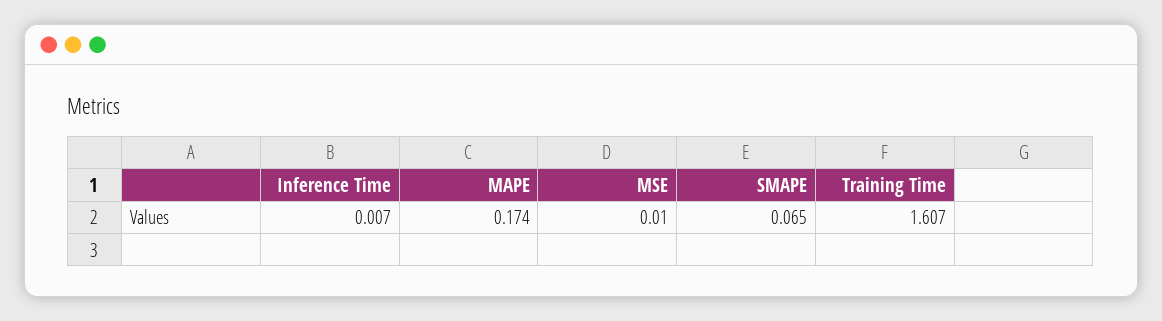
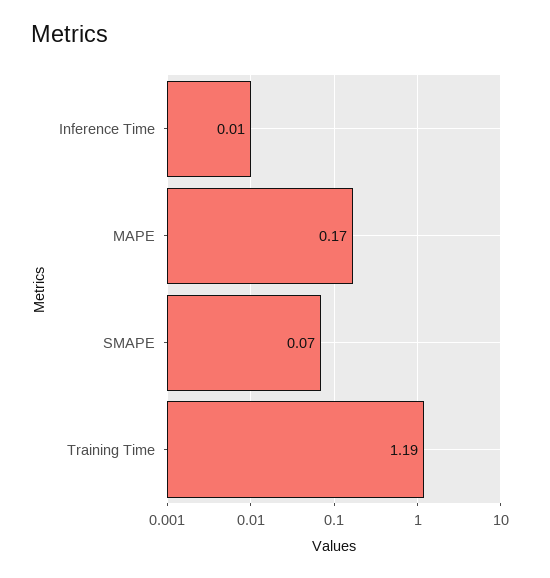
MSE: 0.01 -> none
Training Time: 1.607 -> 1.19

